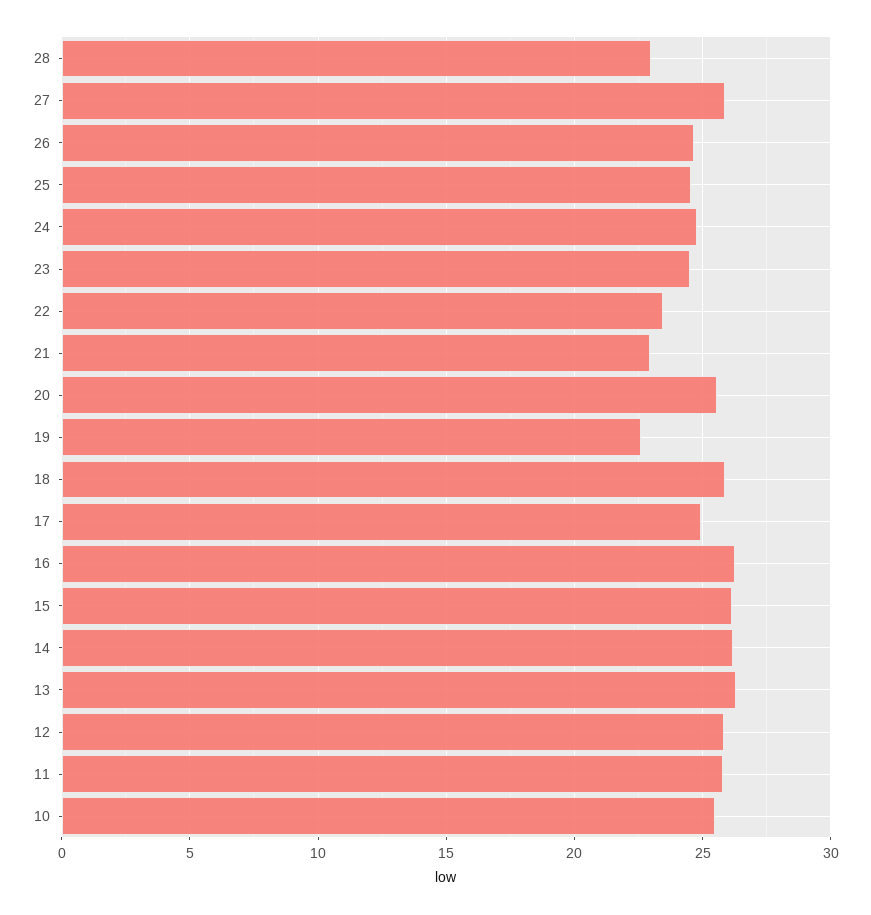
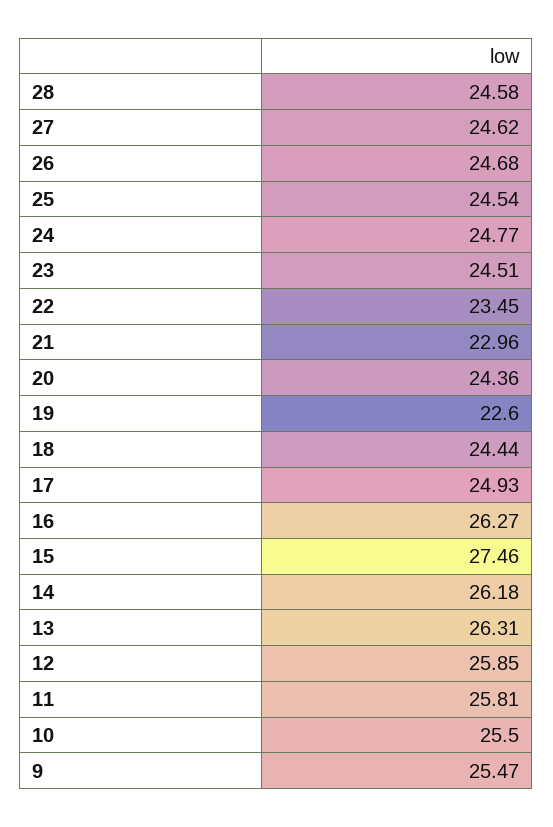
28: 23 -> 24.58
27: 26 -> 24.62
20: 25.5 -> 24.36
18: 26 -> 24.44
15: 26 -> 27.46
9: none -> 25.47

